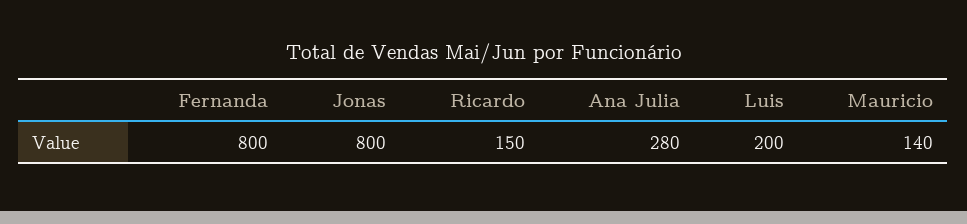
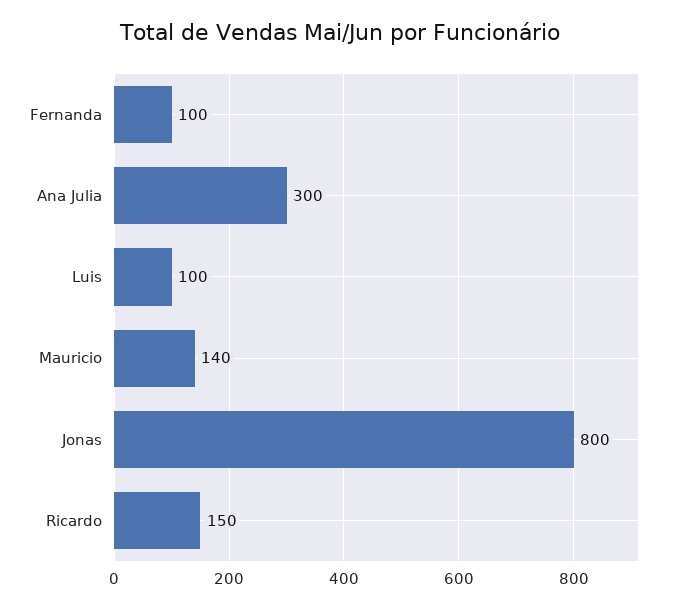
Fernanda: 800 -> 100
Ana Julia: 280 -> 300
Luis: 200 -> 100

